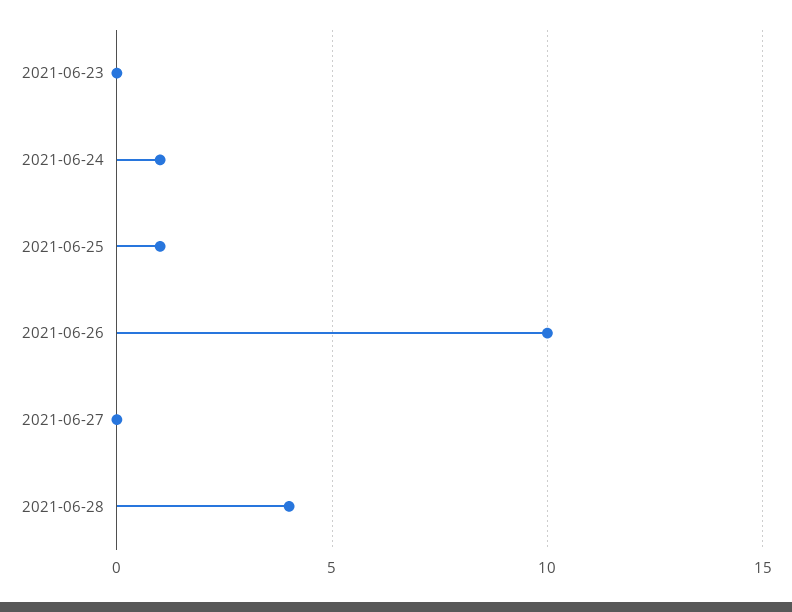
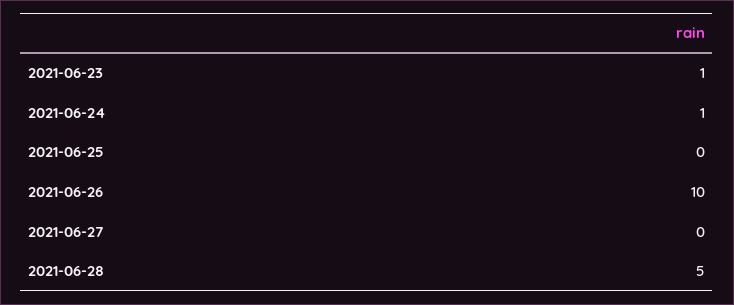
2021-06-23: 0 -> 1
2021-06-25: 1 -> 0
2021-06-28: 4 -> 5

